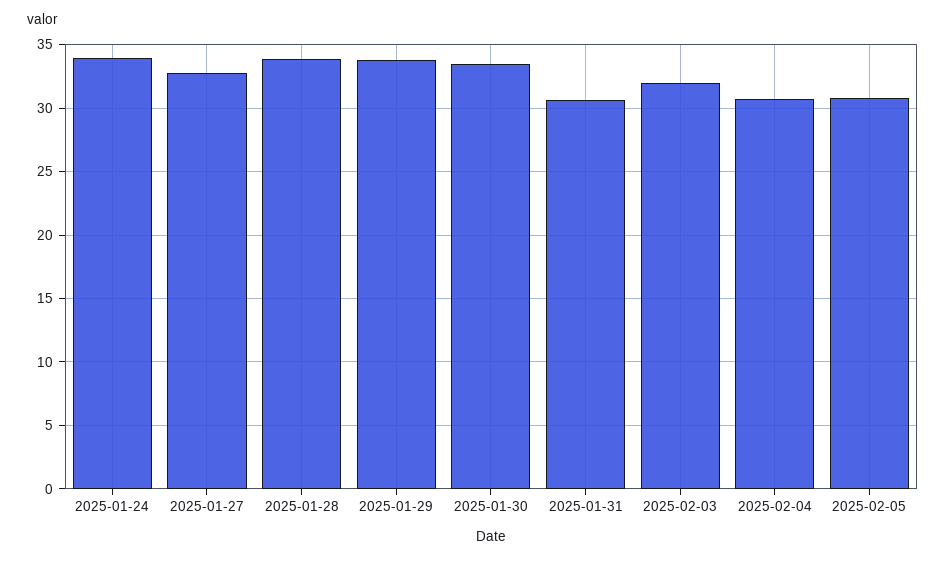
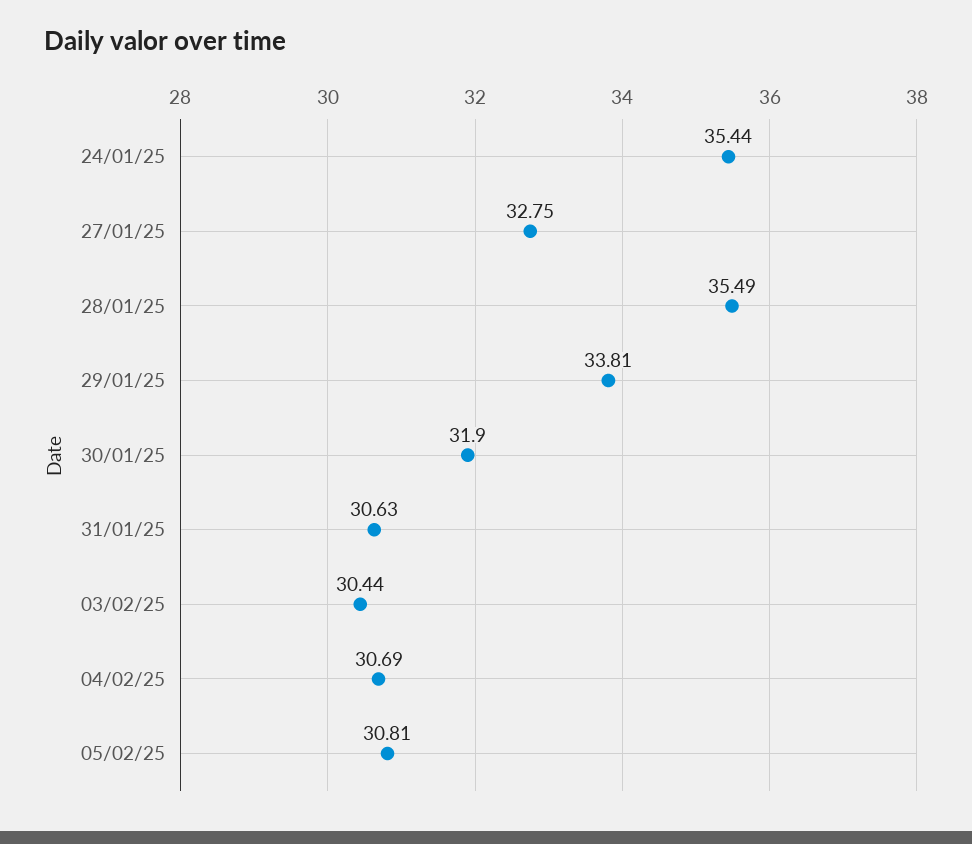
2025-01-24: 34 -> 35.44
2025-01-28: 34 -> 35.49
2025-01-30: 33.5 -> 31.9
2025-02-03: 32 -> 30.44

